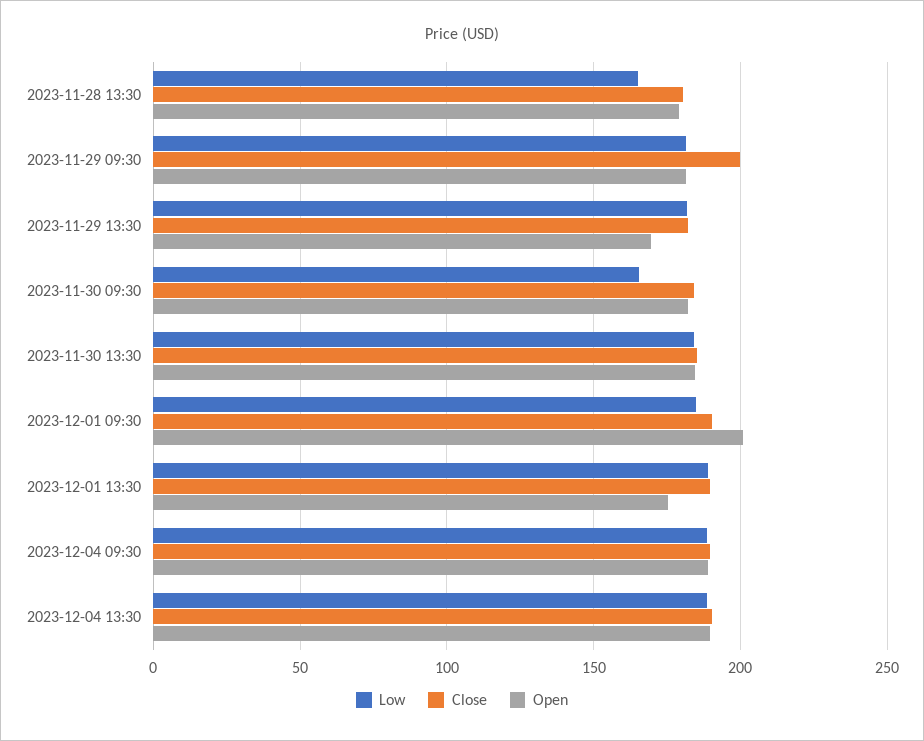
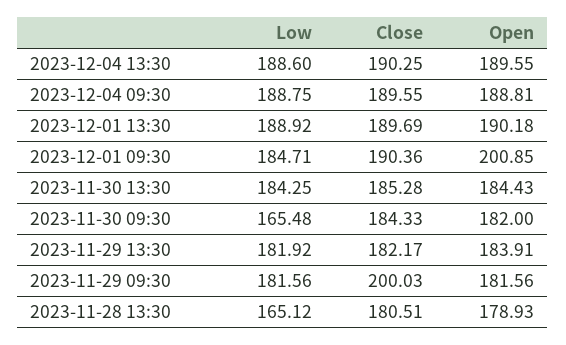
Open, 2023-11-29 13:30: 170 -> 183.91
Open, 2023-12-01 13:30: 175 -> 190.18

